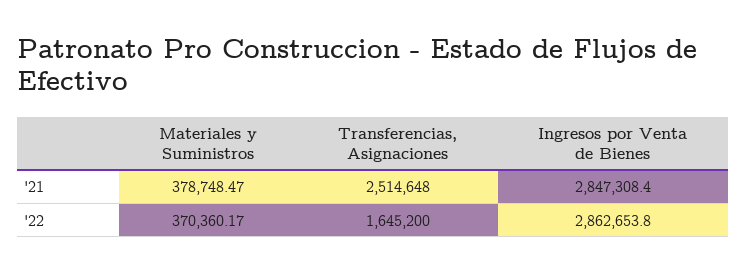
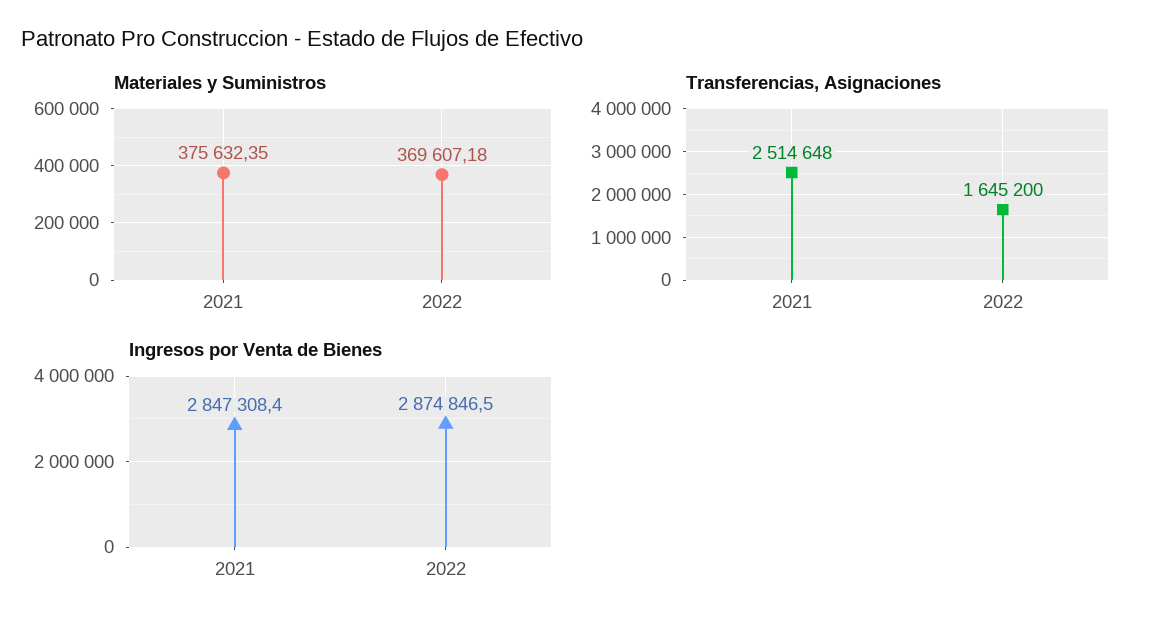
Materiales y Suministros, '21: 378748.47 -> 375632.35
Materiales y Suministros, '22: 370360.17 -> 369607.18
Ingresos por Venta de Bienes, '22: 2862653.8 -> 2874846.5

